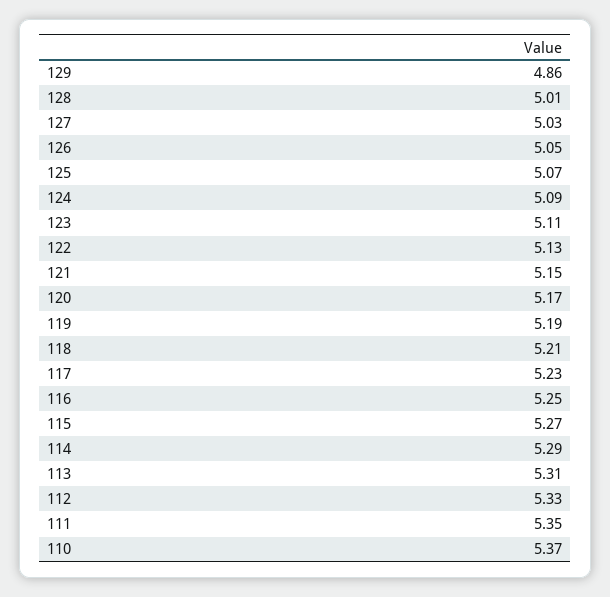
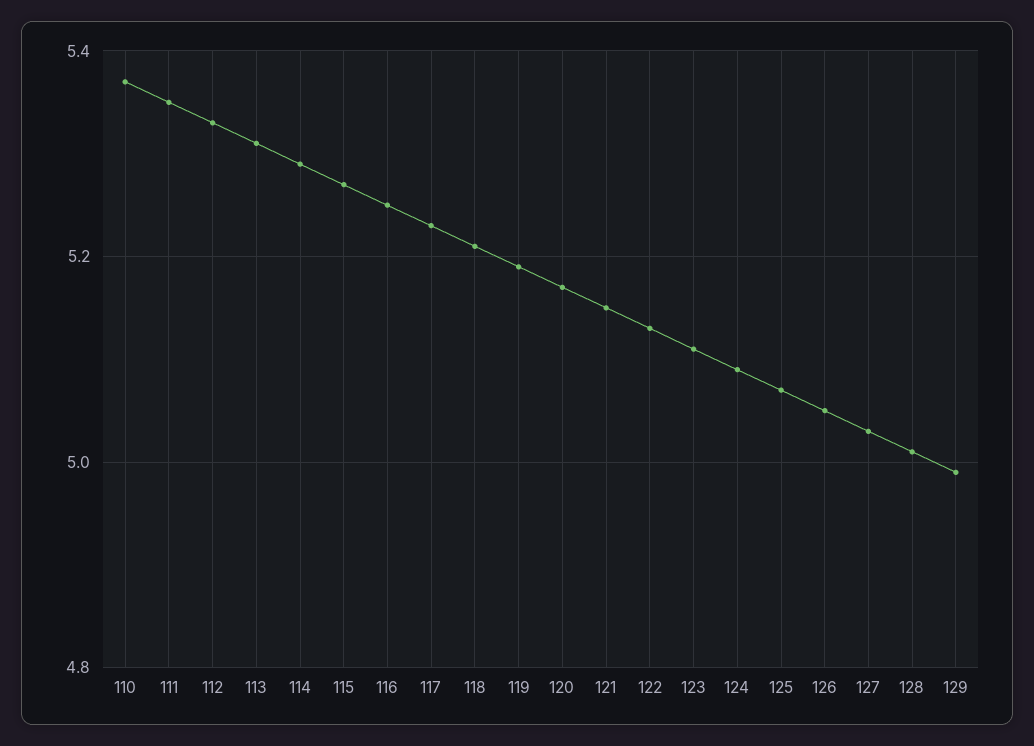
129: 4.86 -> 5

